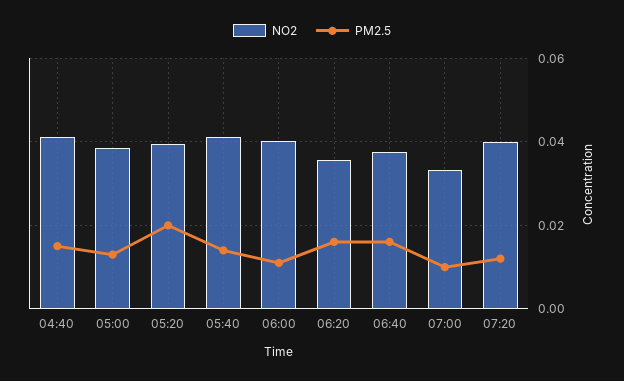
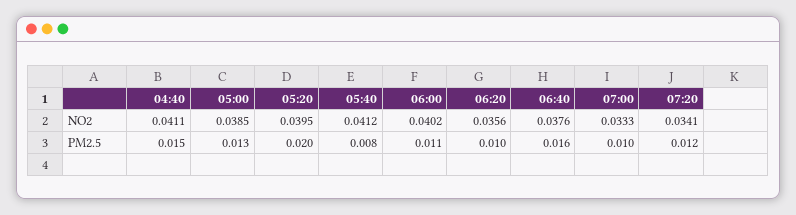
PM2.5, 05:40: 0.014 -> 0.008
PM2.5, 06:20: 0.016 -> 0.01
NO2, 07:20: 0.04 -> 0.0341

